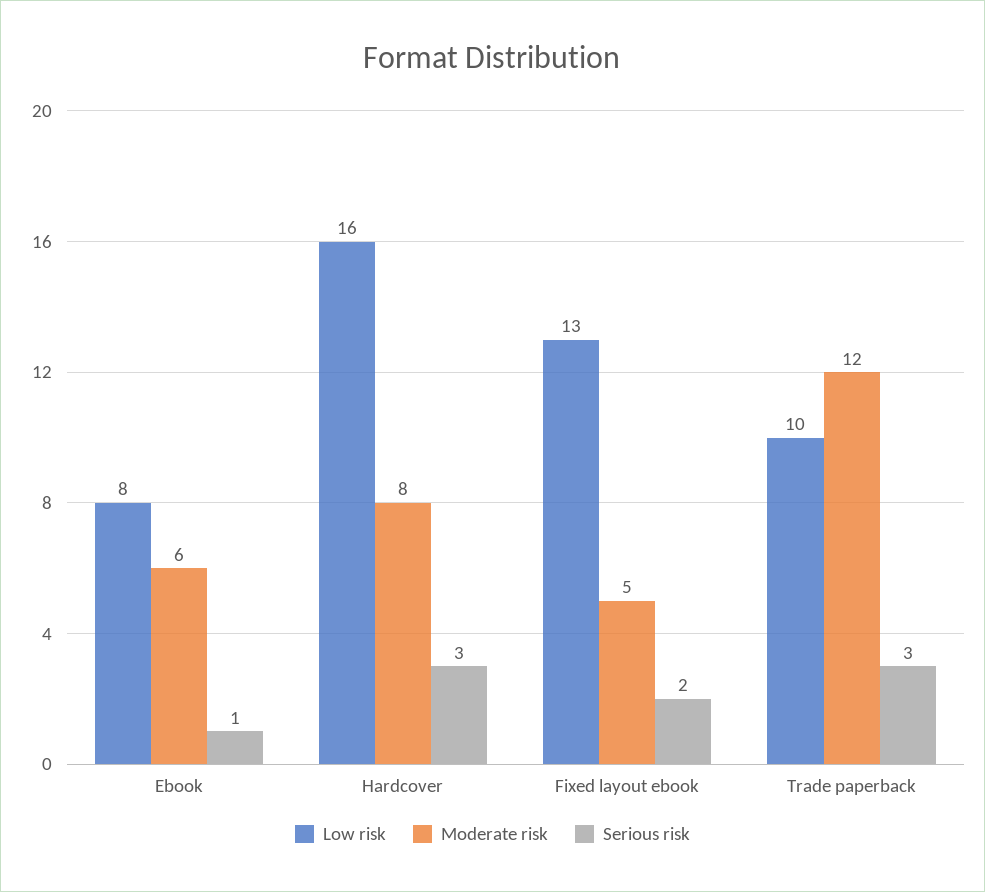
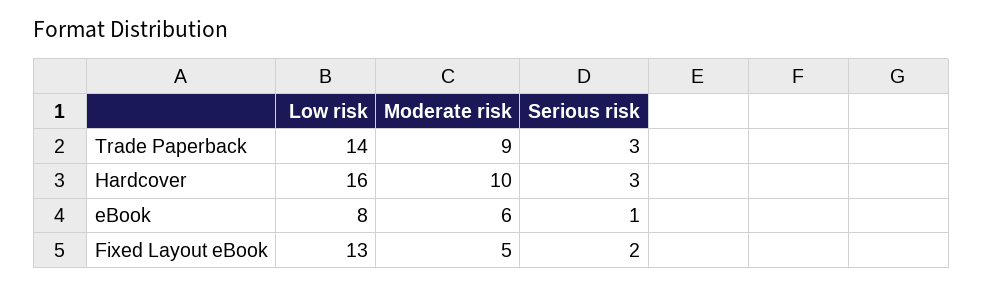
Moderate risk, Hardcover: 8 -> 10
Low risk, Trade paperback: 10 -> 14
Moderate risk, Trade paperback: 12 -> 9

